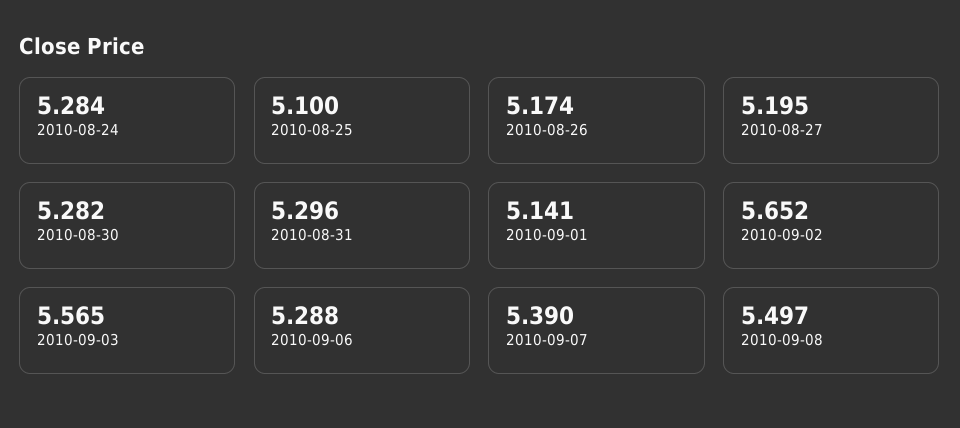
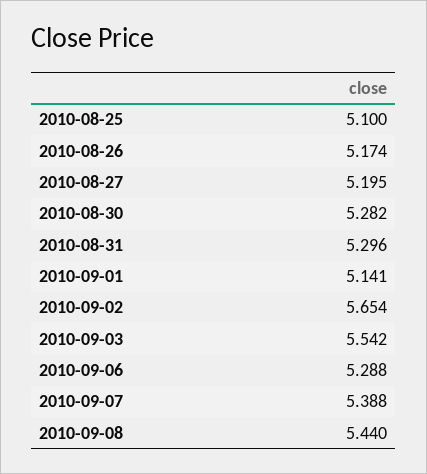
2010-08-24: 5.284 -> none
2010-09-02: 5.652 -> 5.654
2010-09-03: 5.565 -> 5.542
2010-09-07: 5.39 -> 5.388
2010-09-08: 5.497 -> 5.44

